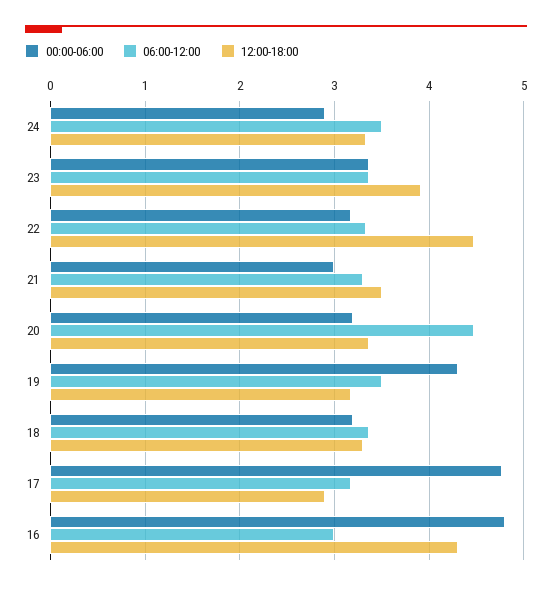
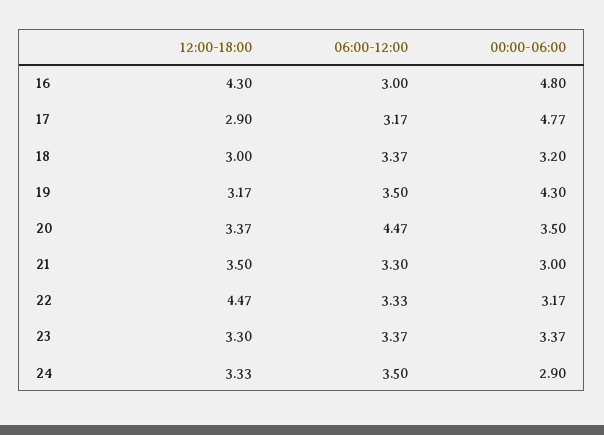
12:00-18:00, 23: 3.9 -> 3.3
00:00-06:00, 20: 3.2 -> 3.5
12:00-18:00, 18: 3.3 -> 3

